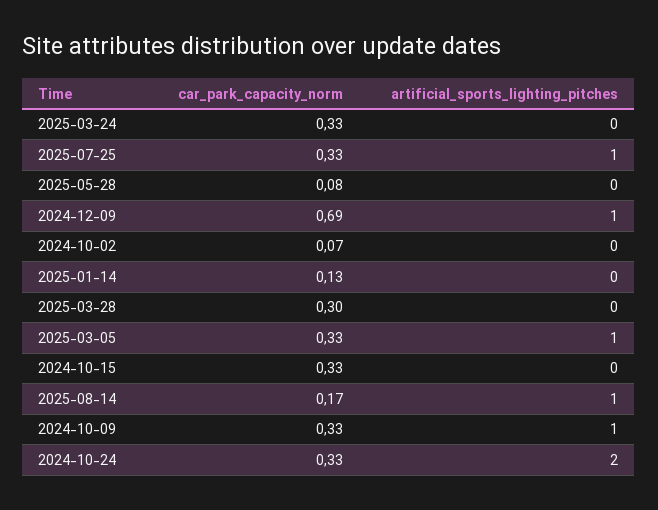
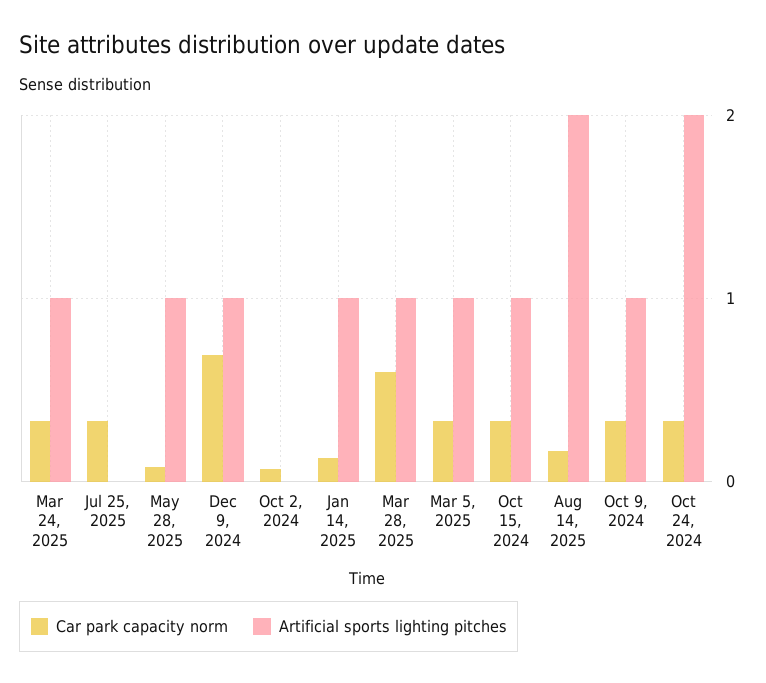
artificial_sports_lighting_pitches, 2025-03-24: 0 -> 1
artificial_sports_lighting_pitches, 2025-07-25: 1 -> 0
artificial_sports_lighting_pitches, 2025-05-28: 0 -> 1
artificial_sports_lighting_pitches, 2025-01-14: 0 -> 1
car_park_capacity_norm, 2025-03-28: 0.3 -> 0.6
artificial_sports_lighting_pitches, 2025-03-28: 0 -> 1
artificial_sports_lighting_pitches, 2024-10-15: 0 -> 1
artificial_sports_lighting_pitches, 2025-08-14: 1 -> 2

